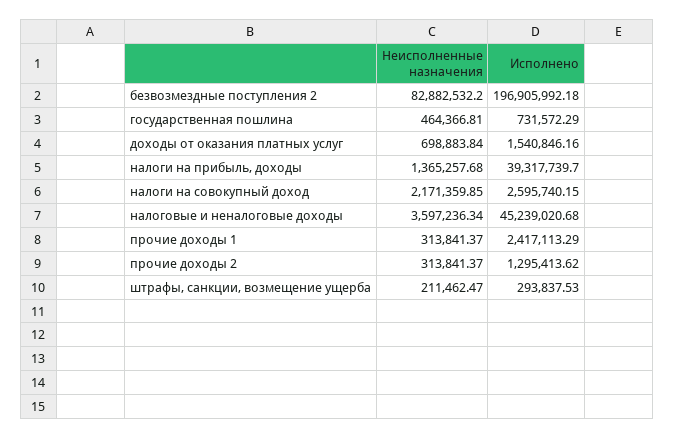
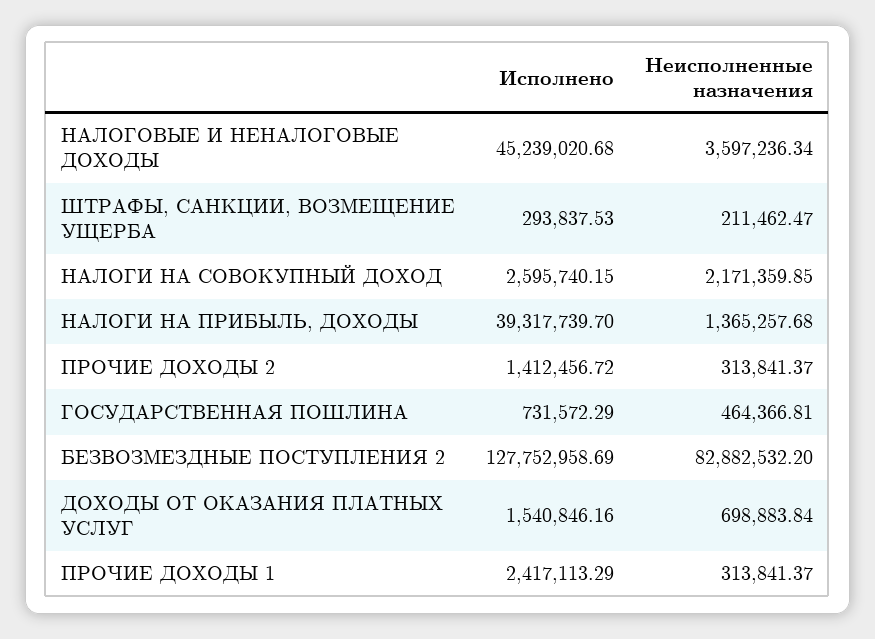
Исполнено, безвозмездные поступления 2: 196905992.18 -> 127752958.69
Исполнено, прочие доходы 2: 1295413.62 -> 1412456.72

